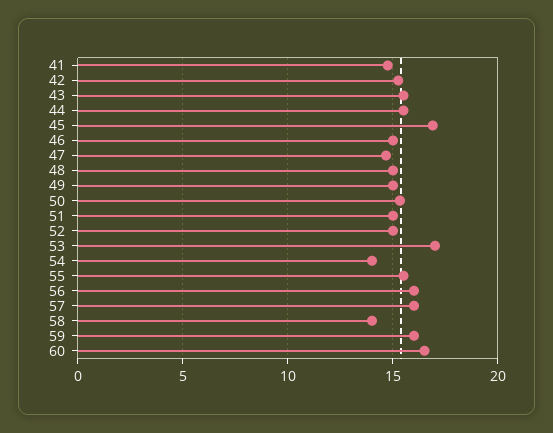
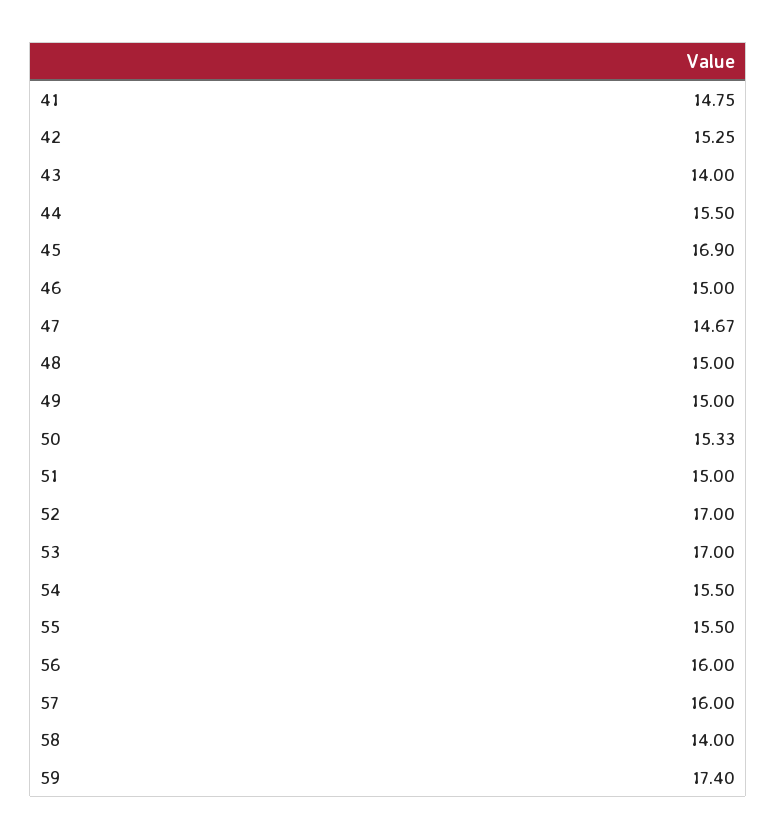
43: 15.5 -> 14
52: 15 -> 17
54: 14 -> 15.5
59: 16 -> 17.4
60: 16.5 -> none

